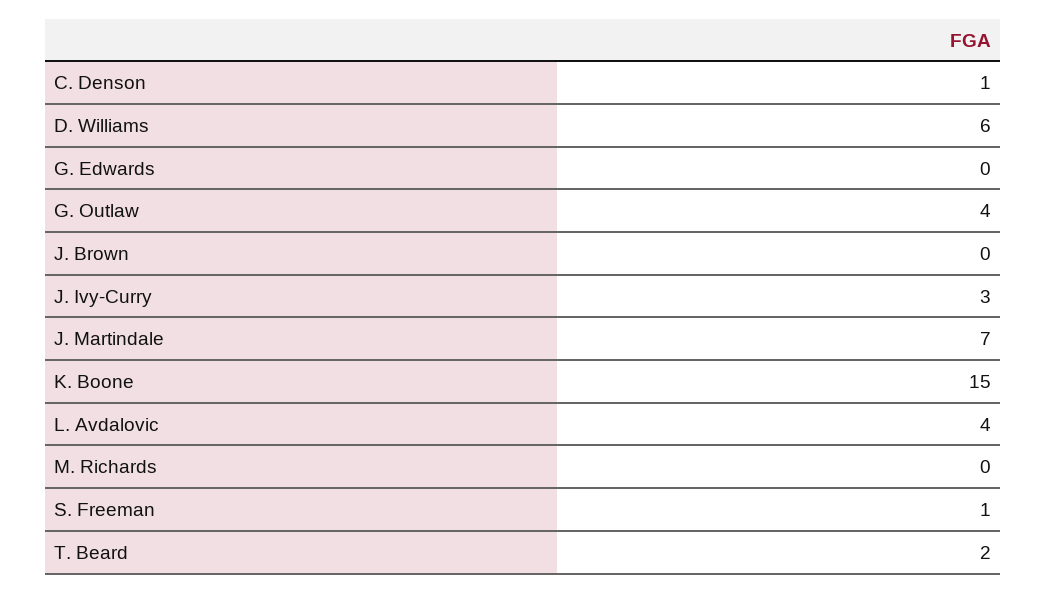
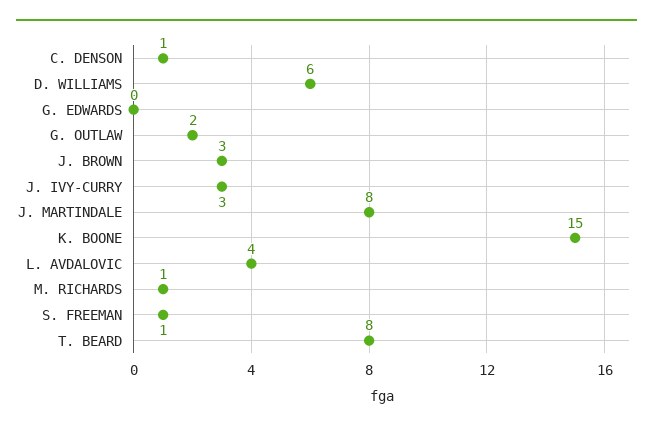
G. Outlaw: 4 -> 2
J. Brown: 0 -> 3
J. Martindale: 7 -> 8
M. Richards: 0 -> 1
T. Beard: 2 -> 8

